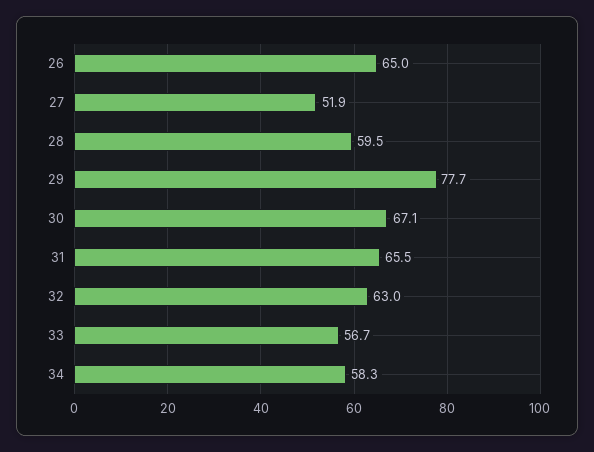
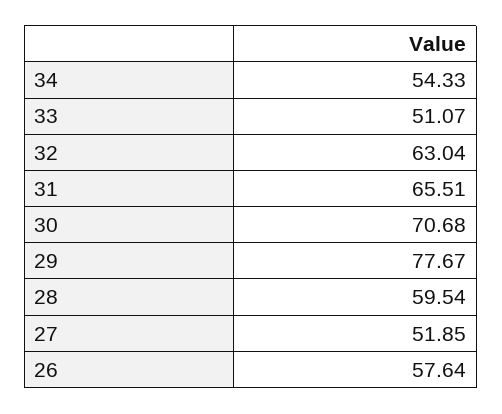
26: 65 -> 57.64
30: 67.1 -> 70.68
33: 56.7 -> 51.07
34: 58.3 -> 54.33

